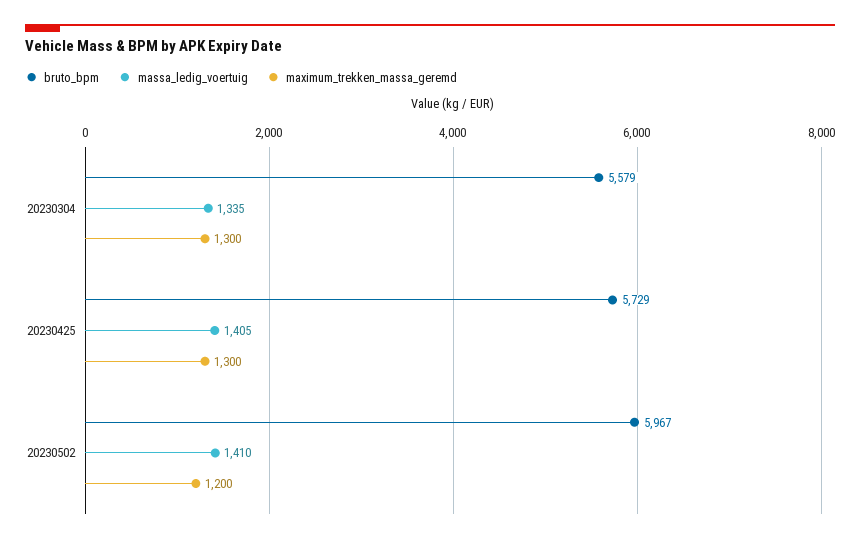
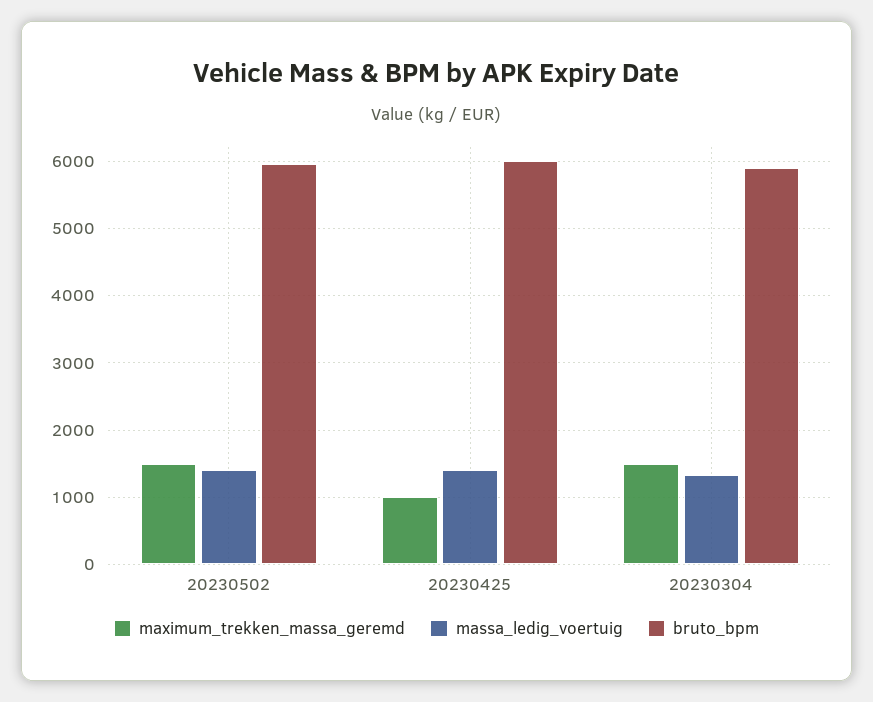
bruto_bpm, 20230304: 5579 -> 5900
maximum_trekken_massa_geremd, 20230304: 1300 -> 1500
bruto_bpm, 20230425: 5729 -> 6000
maximum_trekken_massa_geremd, 20230425: 1300 -> 1000
maximum_trekken_massa_geremd, 20230502: 1200 -> 1500

